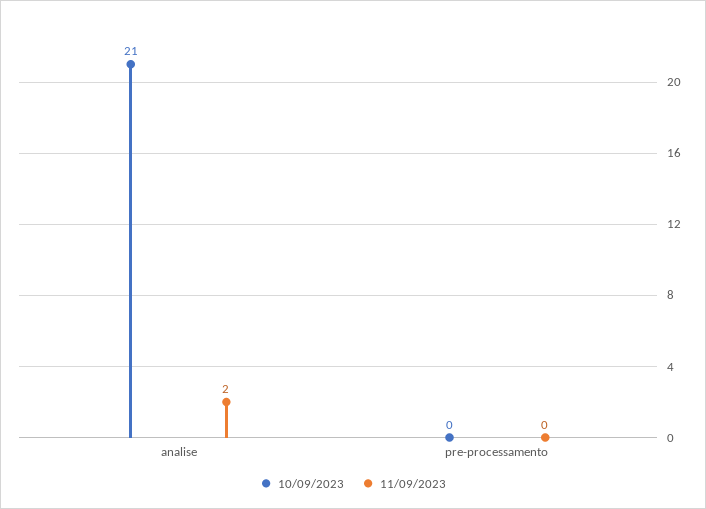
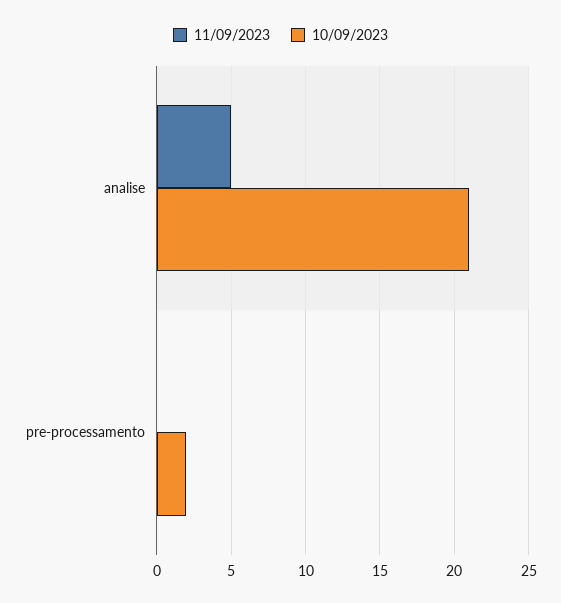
11/09/2023, analise: 2 -> 5
10/09/2023, pre-processamento: 0 -> 2

